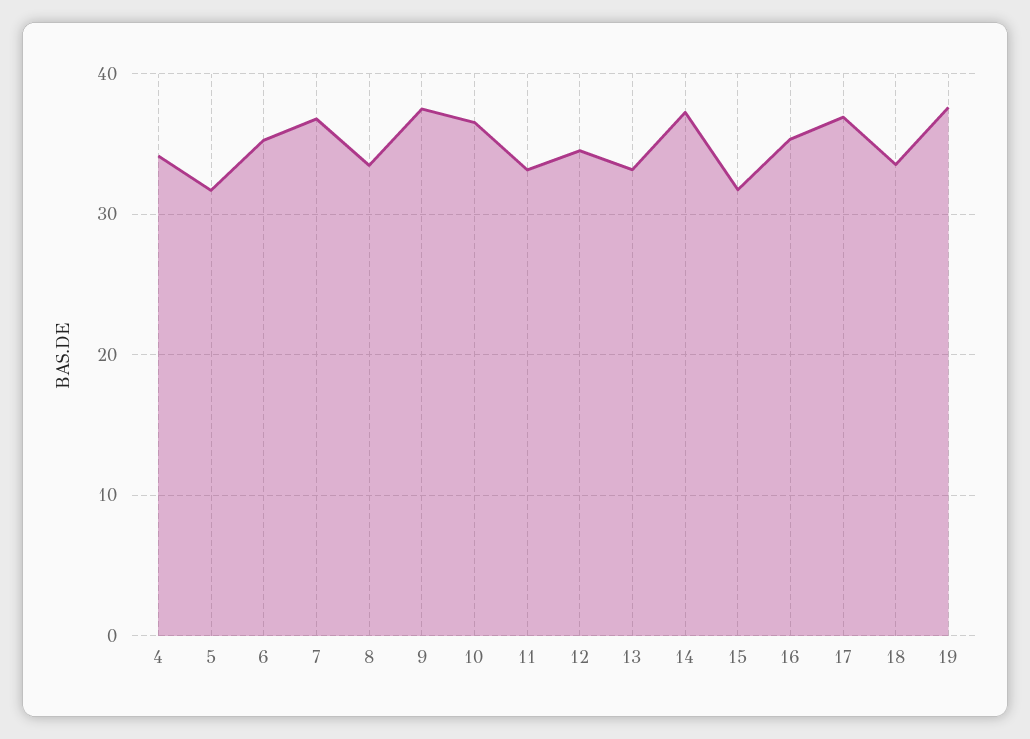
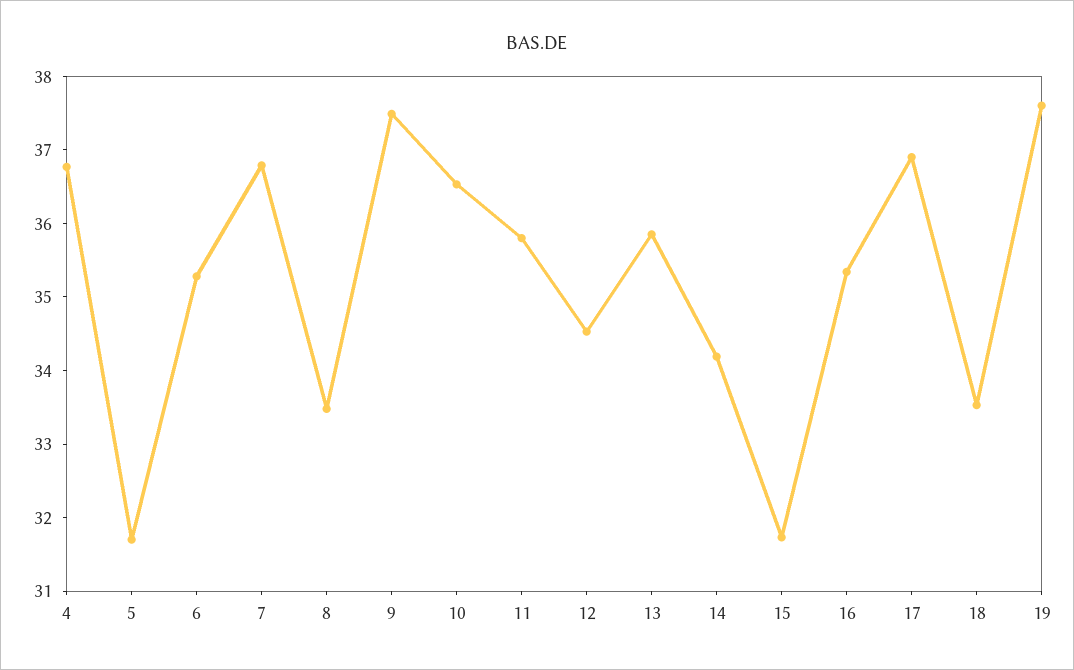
4: 34 -> 36.8
11: 33 -> 35.8
13: 33 -> 35.8
14: 37 -> 34.2

